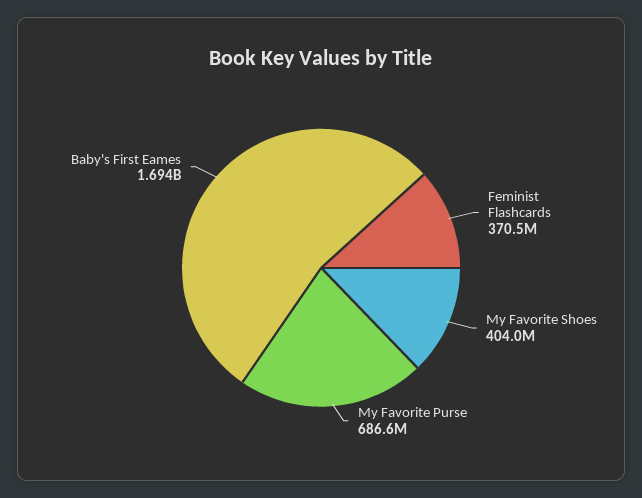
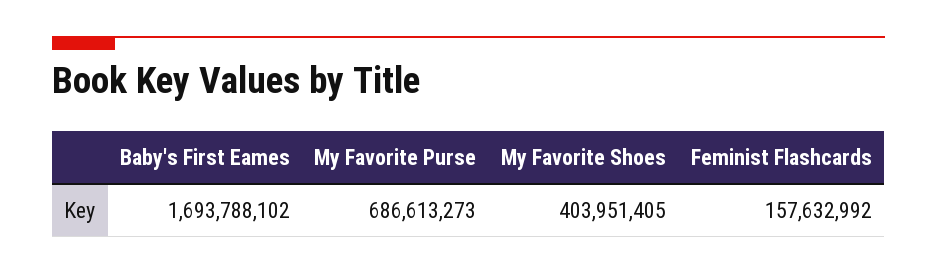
Feminist Flashcards: 370500000 -> 157632992

